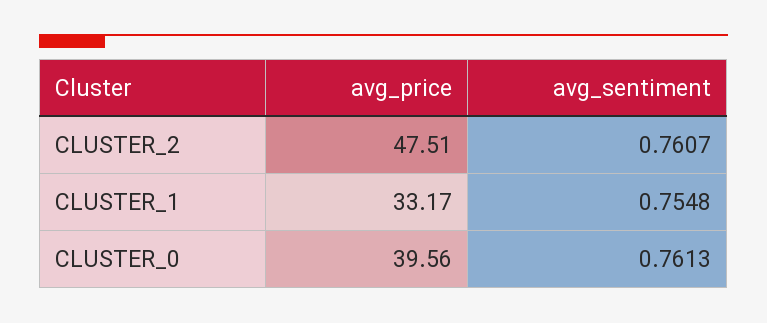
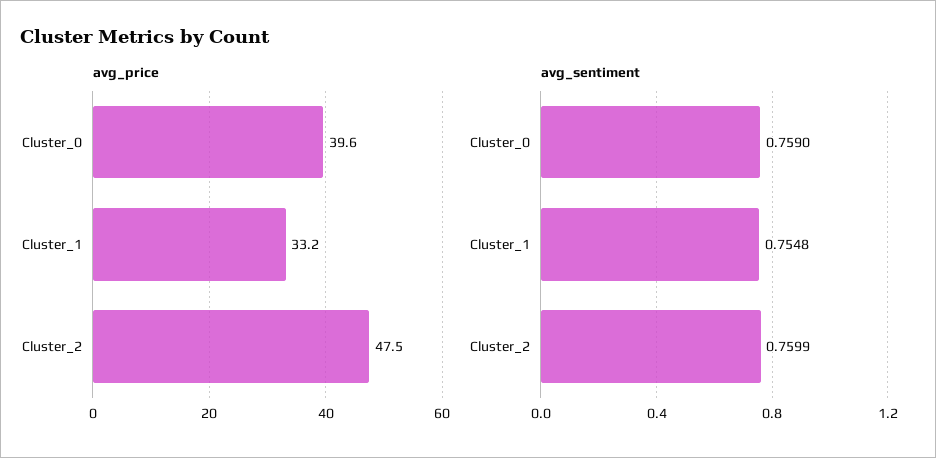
avg_sentiment, CLUSTER_2: 0.7607 -> 0.7599
avg_sentiment, CLUSTER_0: 0.7613 -> 0.759

